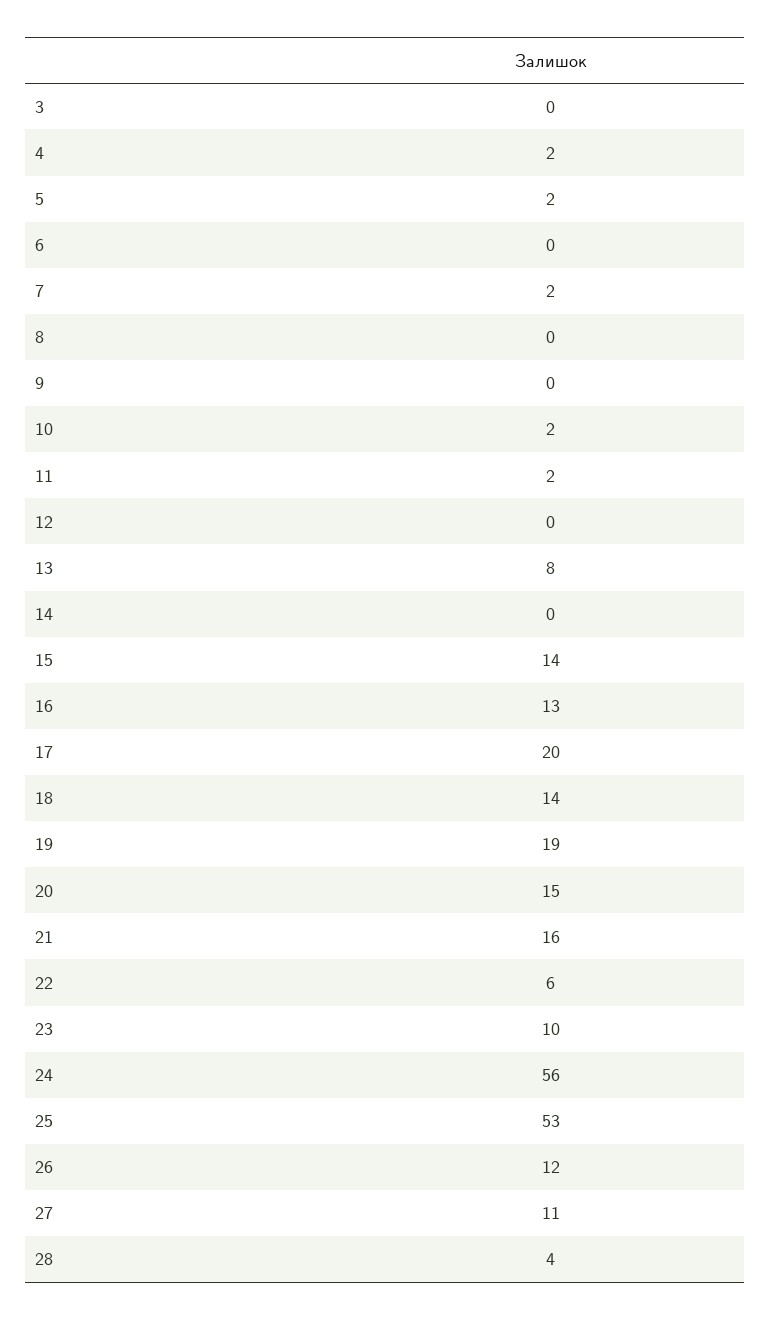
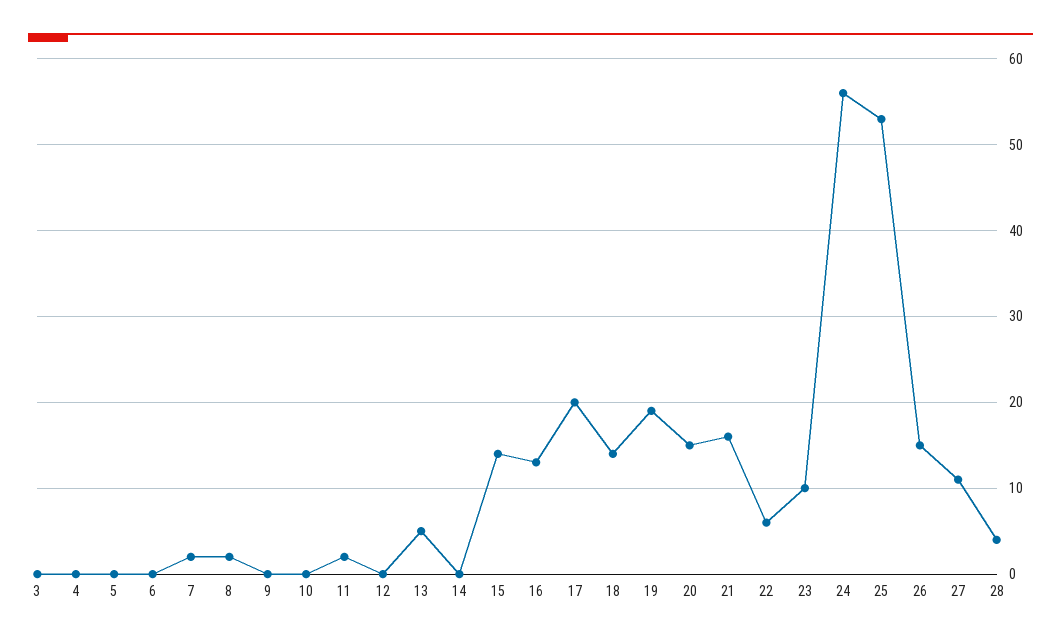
4: 2 -> 0
5: 2 -> 0
8: 0 -> 2
10: 2 -> 0
13: 8 -> 5
26: 12 -> 15

